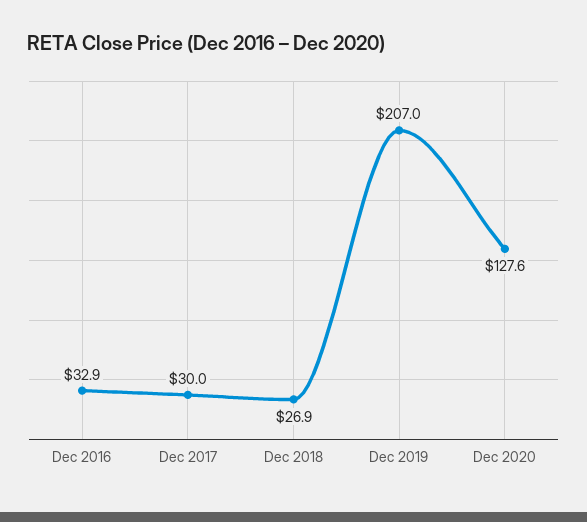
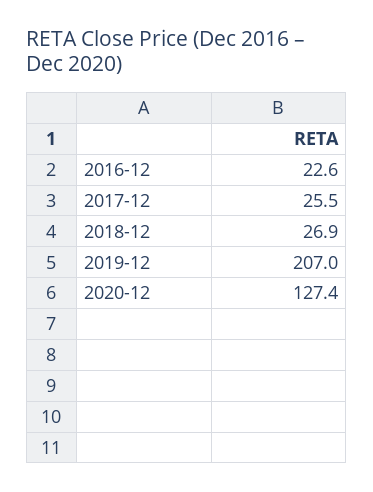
Dec 2016: 32.9 -> 22.6
Dec 2017: 30 -> 25.5
Dec 2020: 127.6 -> 127.4

